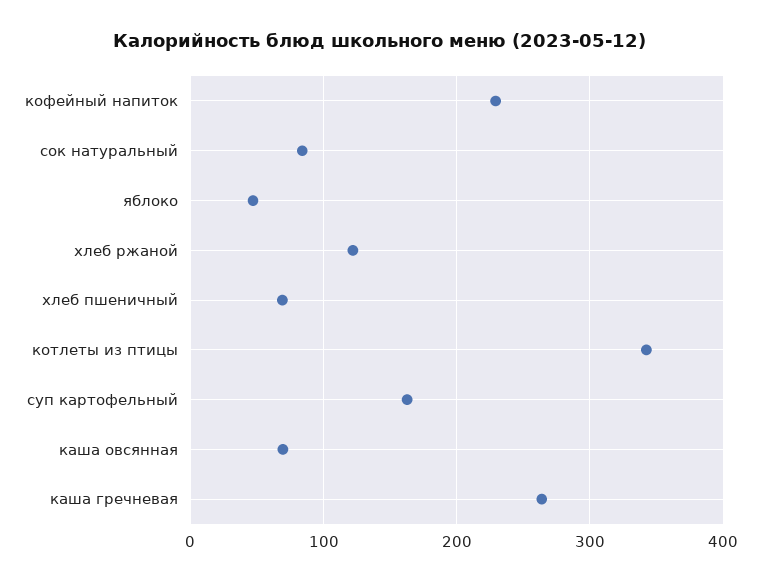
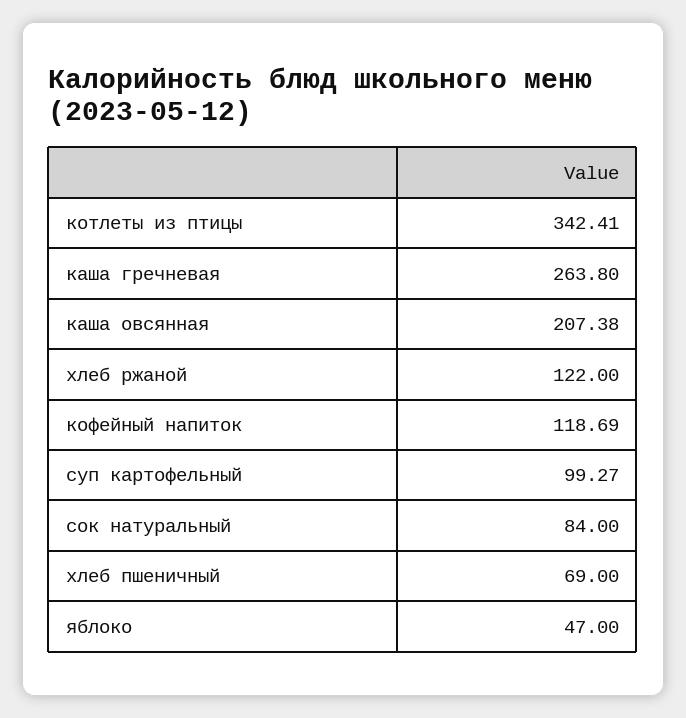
кофейный напиток: 230 -> 118.69
суп картофельный: 160 -> 99.27
каша овсянная: 70 -> 207.38

